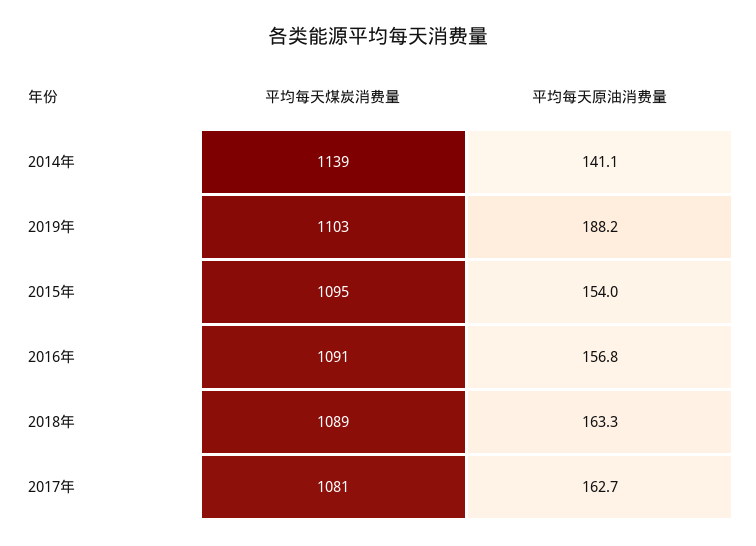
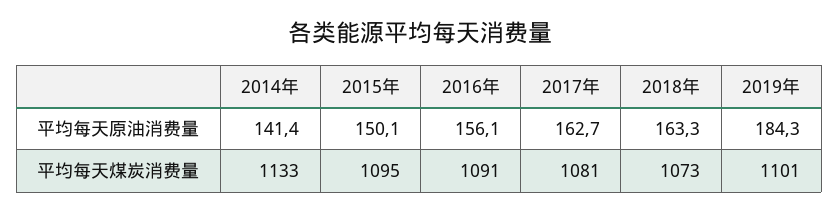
平均每天煤炭消费量, 2014年: 1139 -> 1133
平均每天原油消费量, 2014年: 141.1 -> 141.4
平均每天煤炭消费量, 2019年: 1103 -> 1101
平均每天原油消费量, 2019年: 188.2 -> 184.3
平均每天原油消费量, 2015年: 154 -> 150.1
平均每天原油消费量, 2016年: 156.8 -> 156.1
平均每天煤炭消费量, 2018年: 1089 -> 1073

